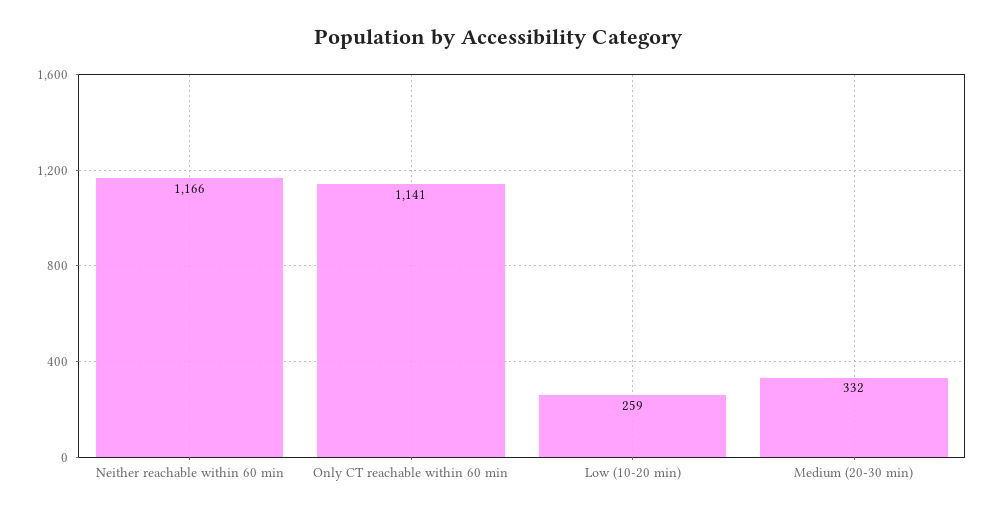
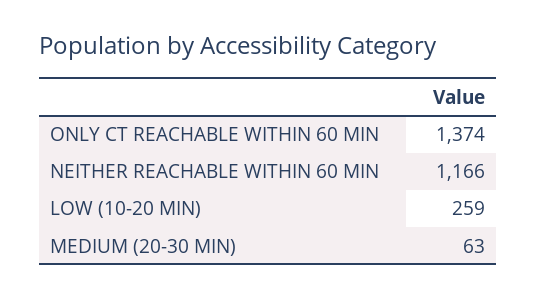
Only CT reachable within 60 min: 1141 -> 1374
Medium (20-30 min): 332 -> 63

